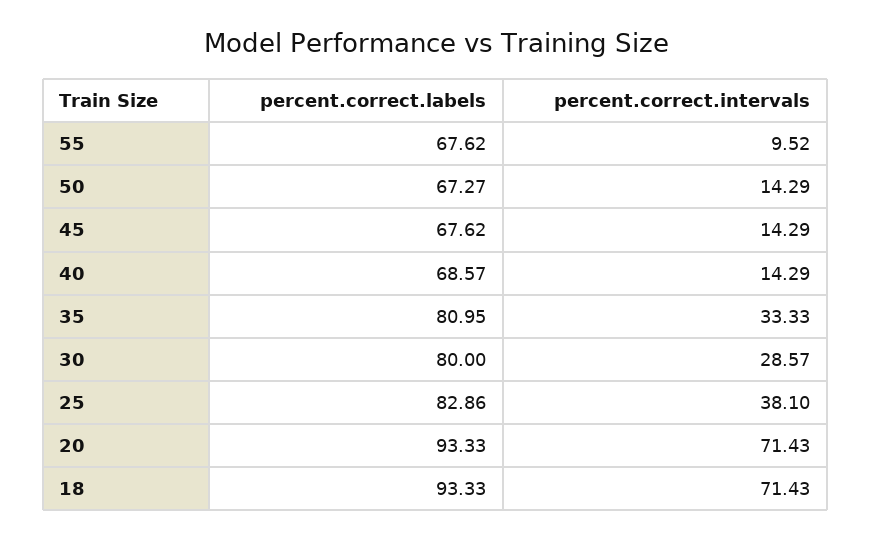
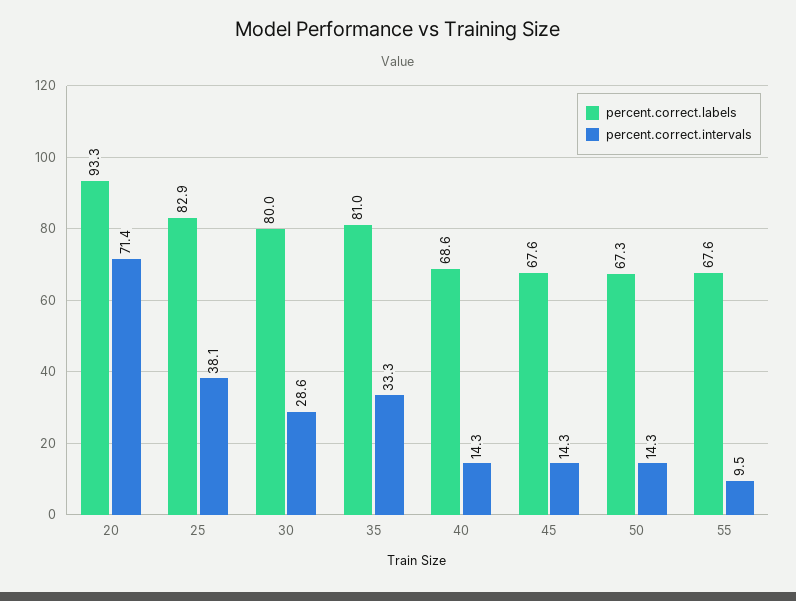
percent.correct.labels, 18: 93.33 -> none
percent.correct.intervals, 18: 71.43 -> none

